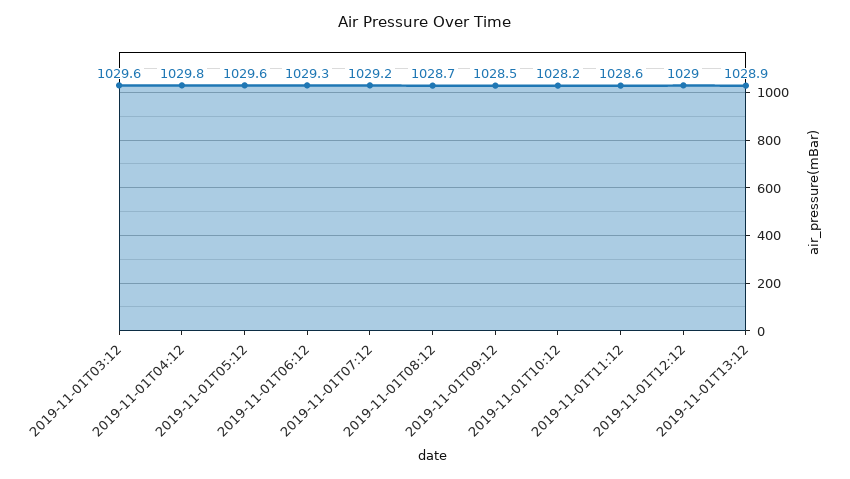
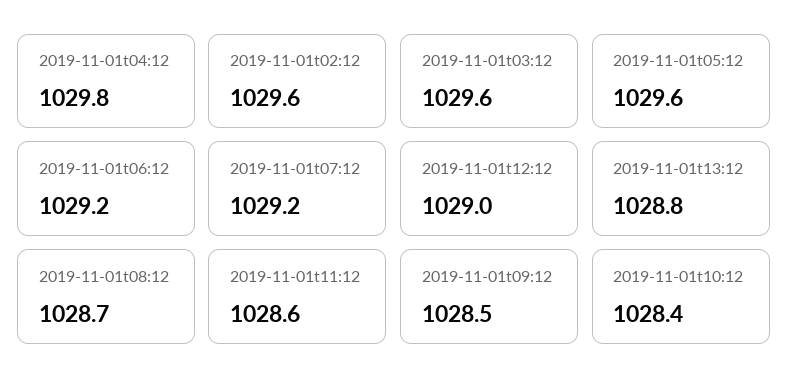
2019-11-01T06:12: 1029.3 -> 1029.2
2019-11-01T10:12: 1028.2 -> 1028.4
2019-11-01T13:12: 1028.9 -> 1028.8
2019-11-01t02:12: none -> 1029.6

